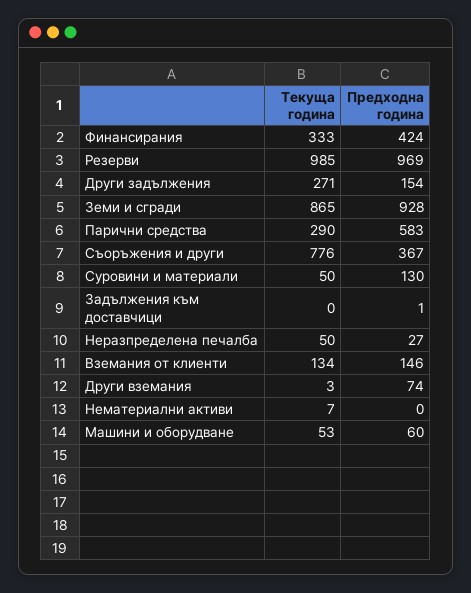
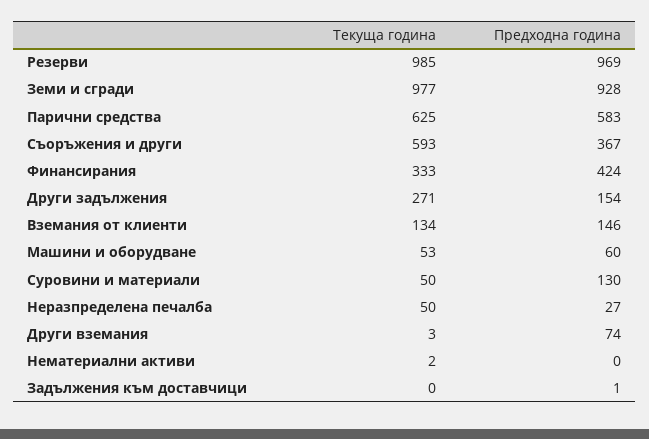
Текуща година, Земи и сгради: 865 -> 977
Текуща година, Парични средства: 290 -> 625
Текуща година, Съоръжения и други: 776 -> 593
Текуща година, Нематериални активи: 7 -> 2

